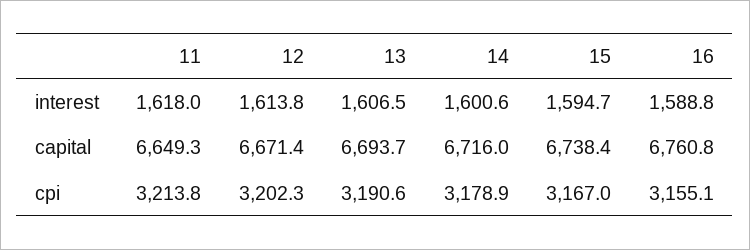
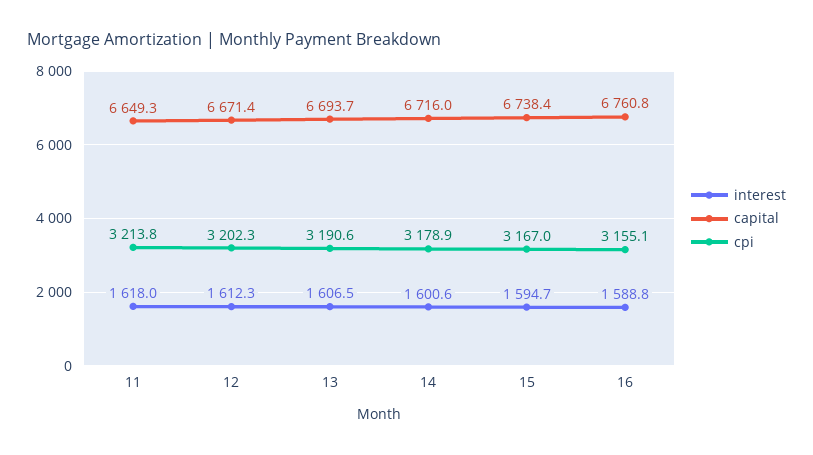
interest, 12: 1613.8 -> 1612.3

